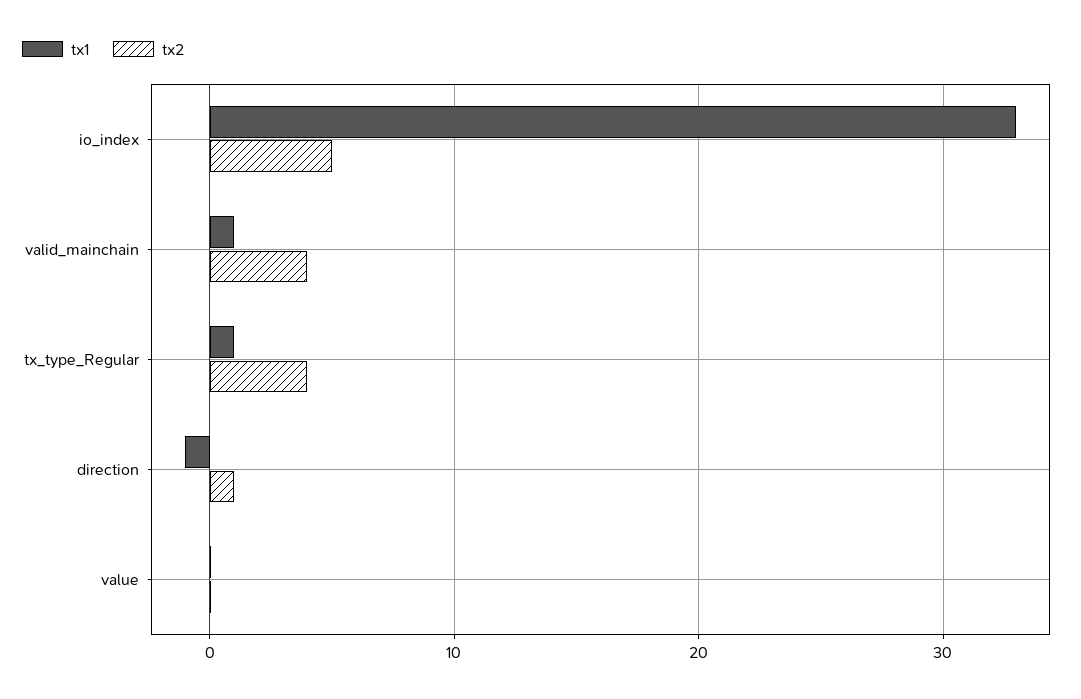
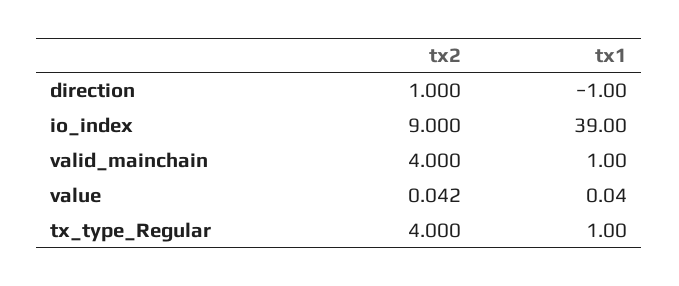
tx1, io_index: 33 -> 39
tx2, io_index: 5 -> 9

